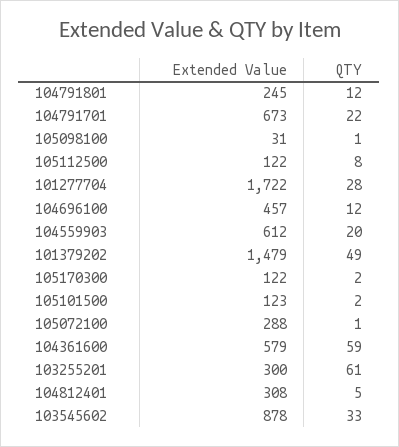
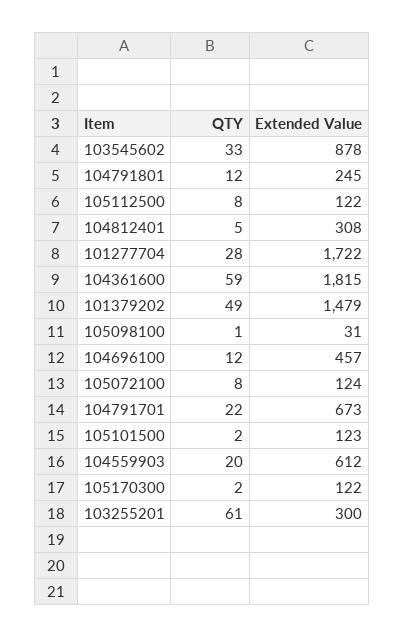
Extended Value, 105072100: 288 -> 124
QTY, 105072100: 1 -> 8
Extended Value, 104361600: 579 -> 1815

